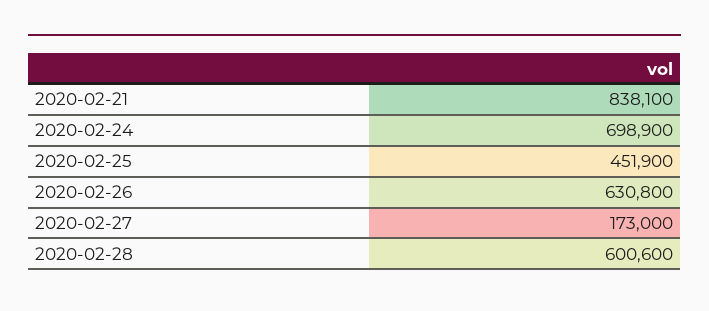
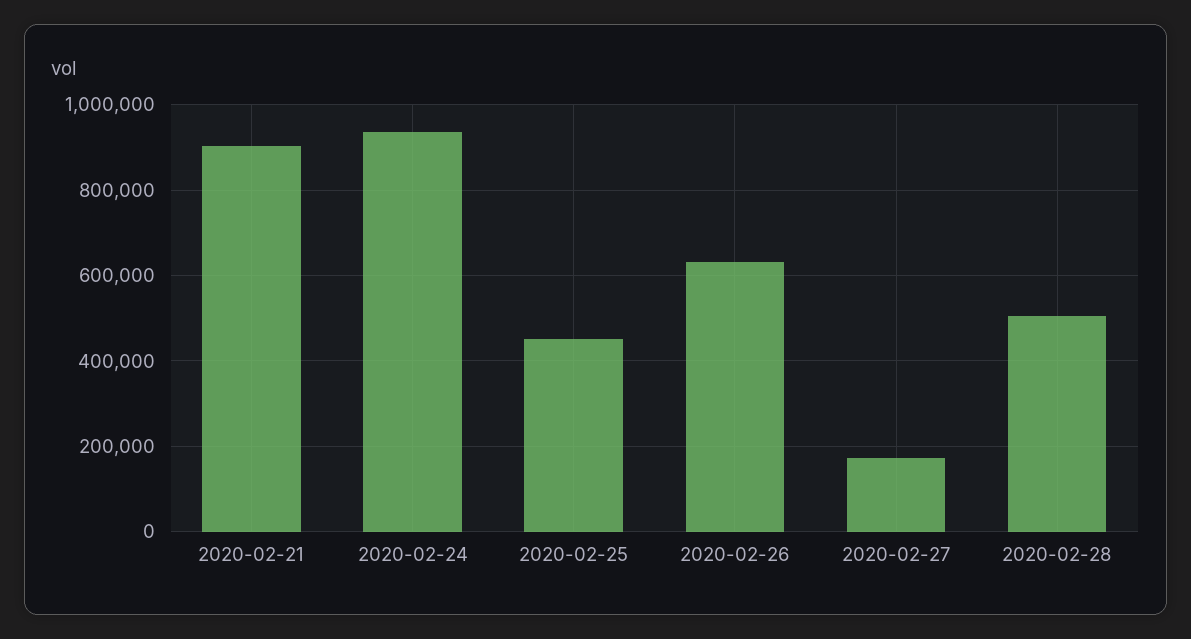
2020-02-21: 838100 -> 900000
2020-02-24: 698900 -> 940000
2020-02-28: 600600 -> 500000

